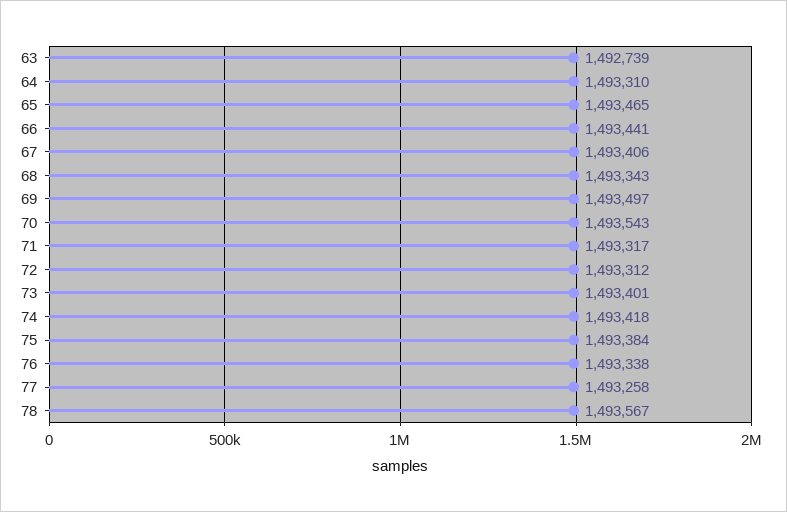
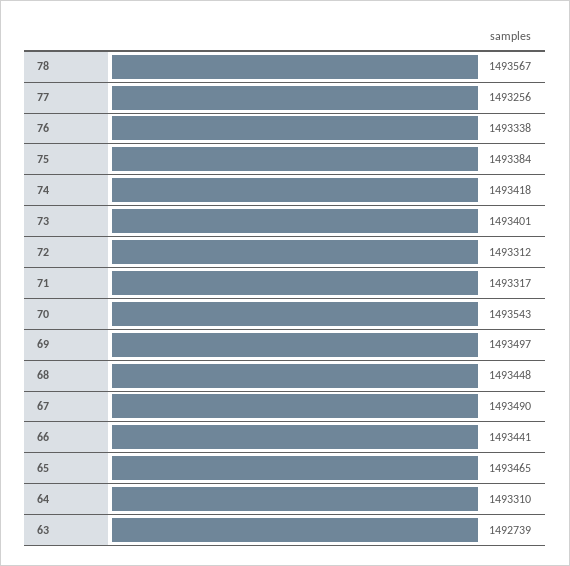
67: 1493406 -> 1493490
68: 1493343 -> 1493448
77: 1493258 -> 1493256

